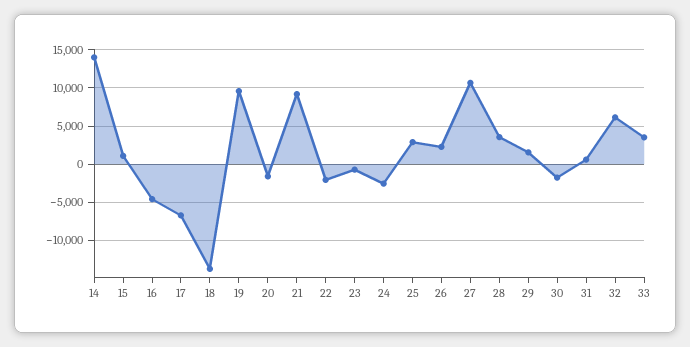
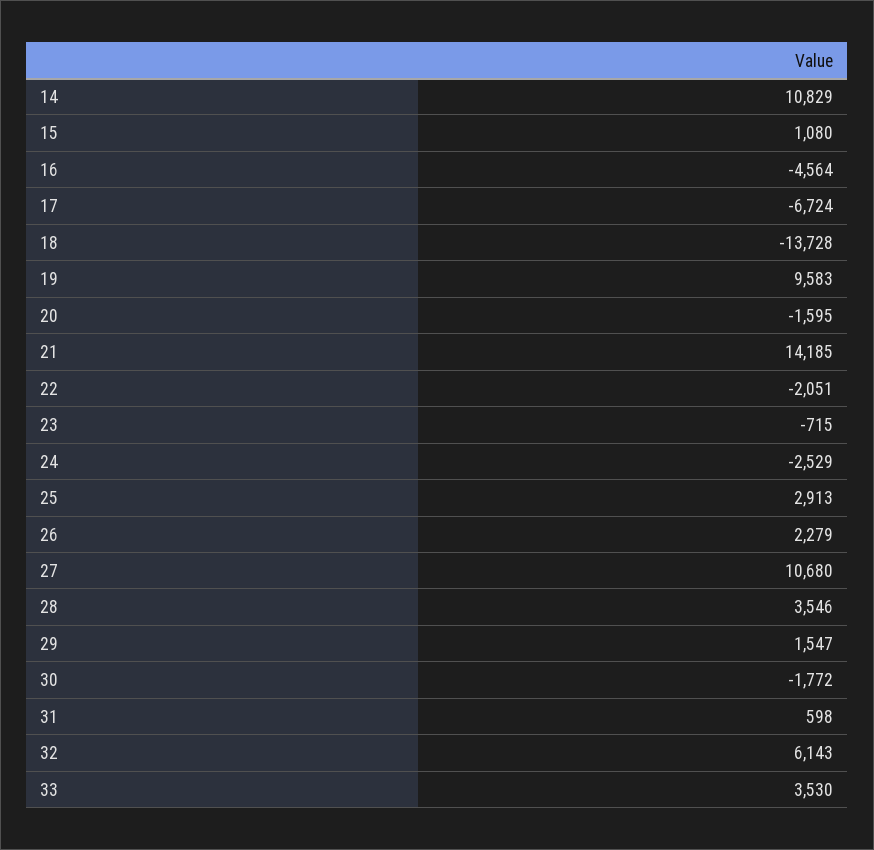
14: 14000 -> 10829
21: 9000 -> 14185

